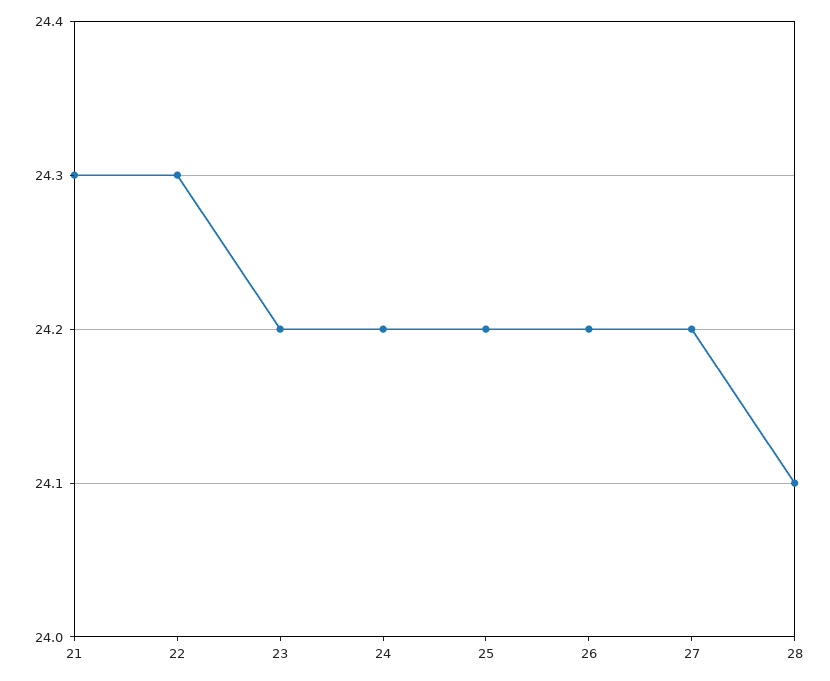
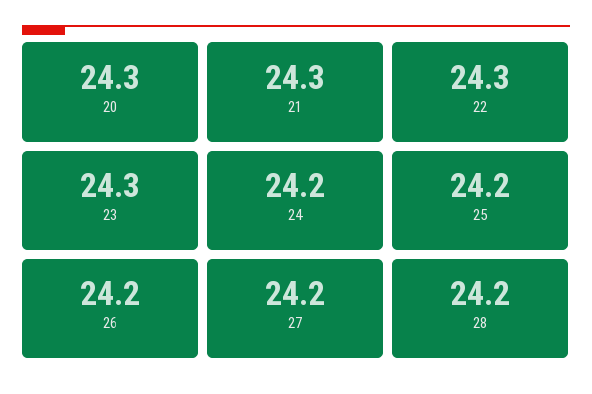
23: 24.2 -> 24.3
28: 24.1 -> 24.2
20: none -> 24.3

